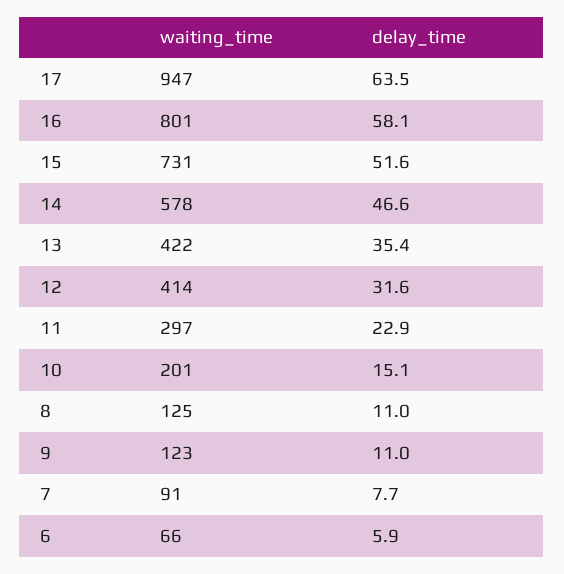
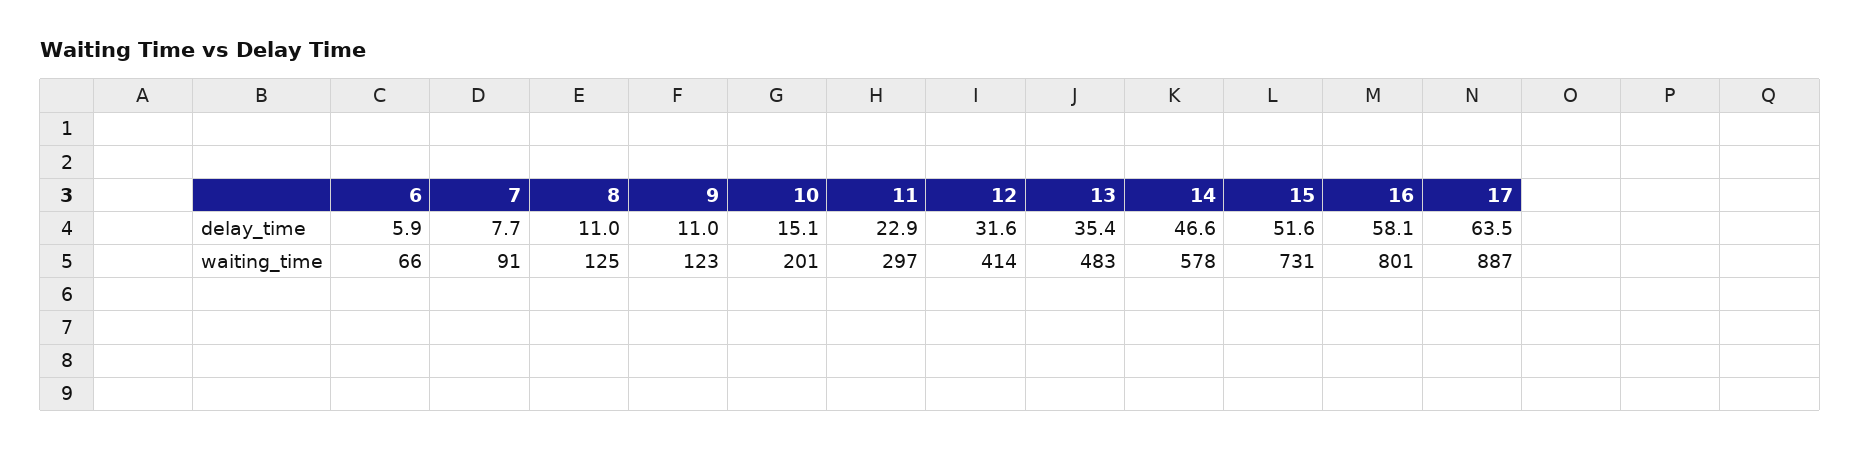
waiting_time, 17: 947 -> 887
waiting_time, 13: 422 -> 483

